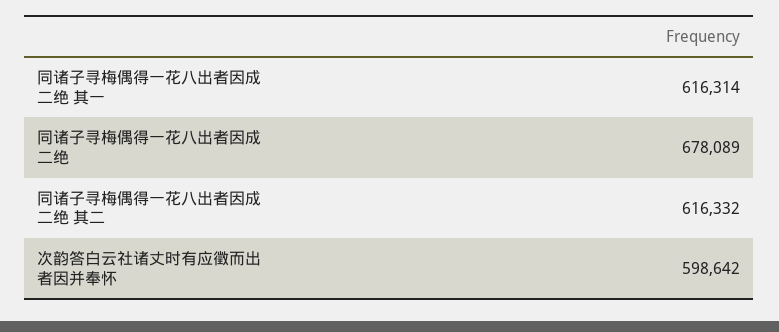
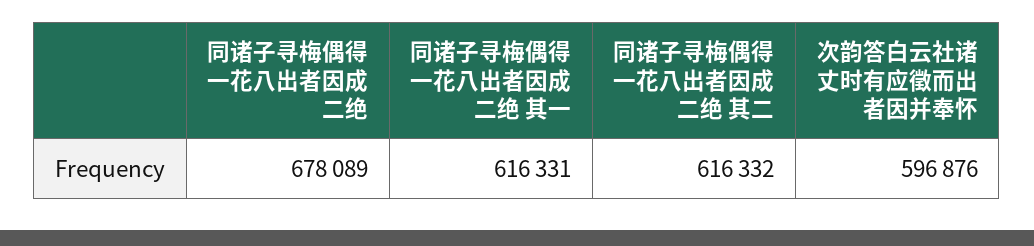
同诸子寻梅偶得一花八出者因成二绝 其一: 616314 -> 616331
次韵答白云社诸丈时有应徵而出者因并奉怀: 598642 -> 596876

